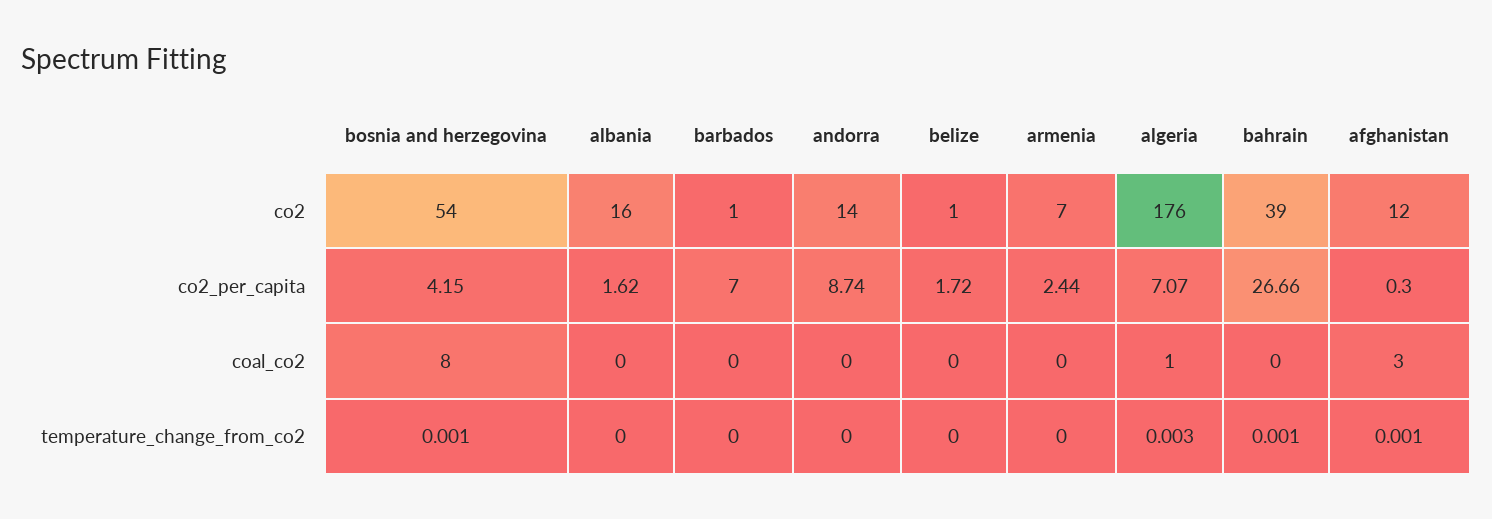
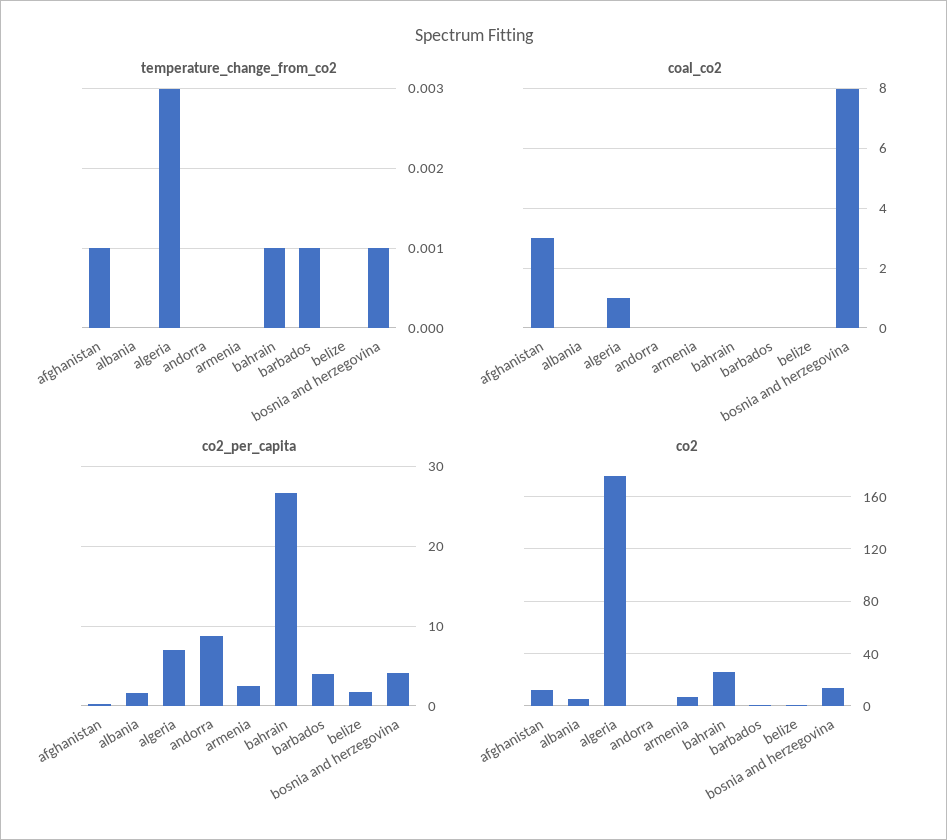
co2, bosnia and herzegovina: 54 -> 15
co2, albania: 16 -> 5
co2, andorra: 14 -> 0
co2, bahrain: 39 -> 25
co2_per_capita, barbados: 7 -> 4
temperature_change_from_co2, barbados: 0 -> 0.001

